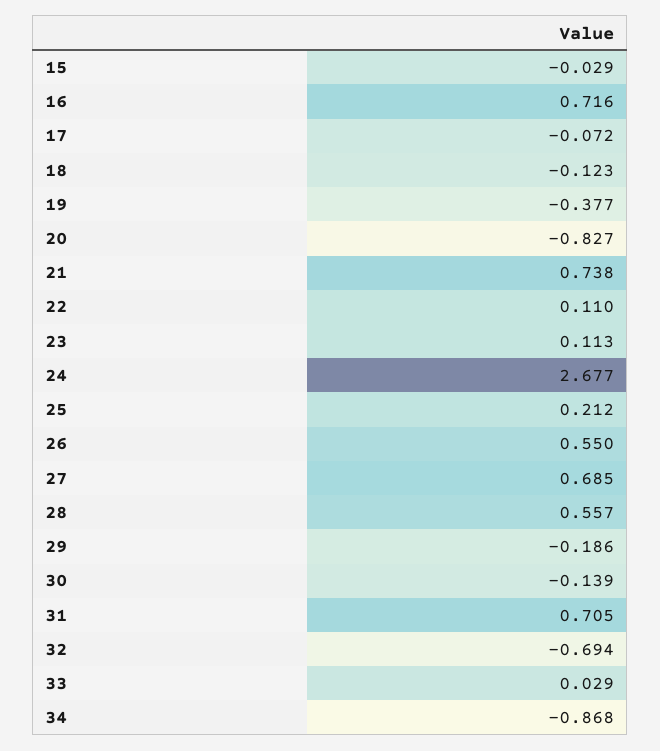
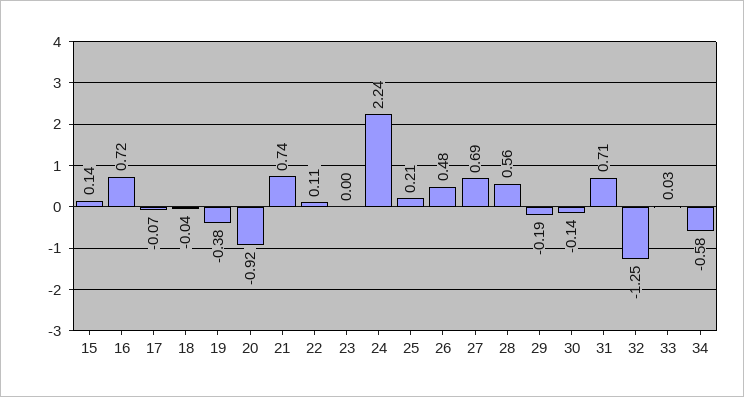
15: -0.029 -> 0.14
18: -0.123 -> -0.04
20: -0.827 -> -0.92
23: 0.113 -> 0
24: 2.677 -> 2.24
26: 0.55 -> 0.48
32: -0.694 -> -1.25
34: -0.868 -> -0.58

